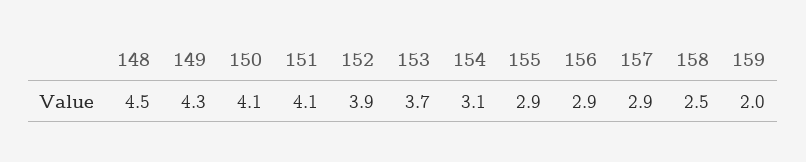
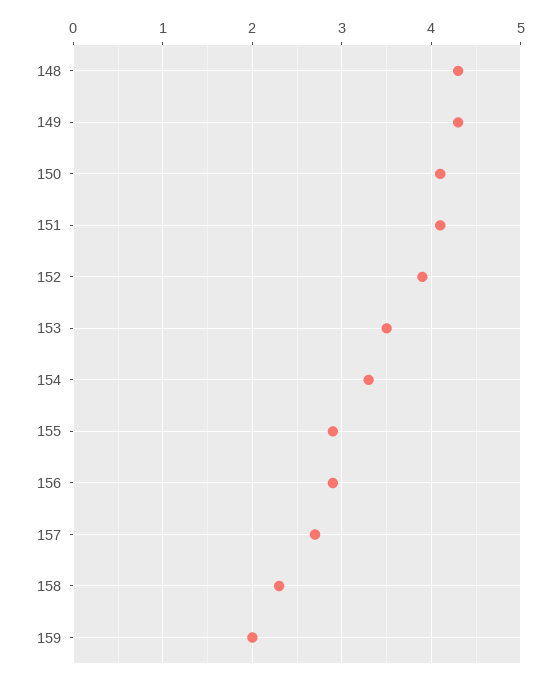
148: 4.5 -> 4.3
153: 3.7 -> 3.5
154: 3.1 -> 3.3
157: 2.9 -> 2.7
158: 2.5 -> 2.3

